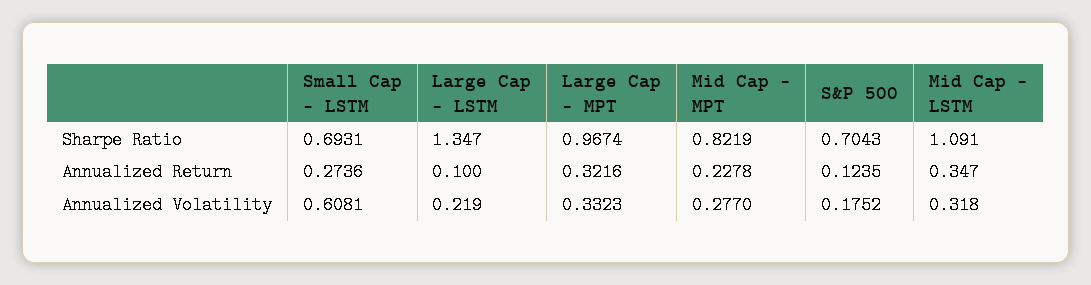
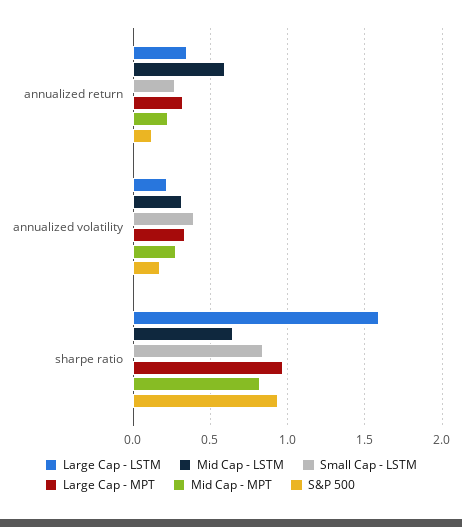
Small Cap - LSTM, Sharpe Ratio: 0.6931 -> 0.85
Large Cap - LSTM, Sharpe Ratio: 1.347 -> 1.6
S&P 500, Sharpe Ratio: 0.7043 -> 0.95
Mid Cap - LSTM, Sharpe Ratio: 1.091 -> 0.65
Large Cap - LSTM, Annualized Return: 0.1 -> 0.35
Mid Cap - LSTM, Annualized Return: 0.347 -> 0.6
Small Cap - LSTM, Annualized Volatility: 0.6081 -> 0.4

